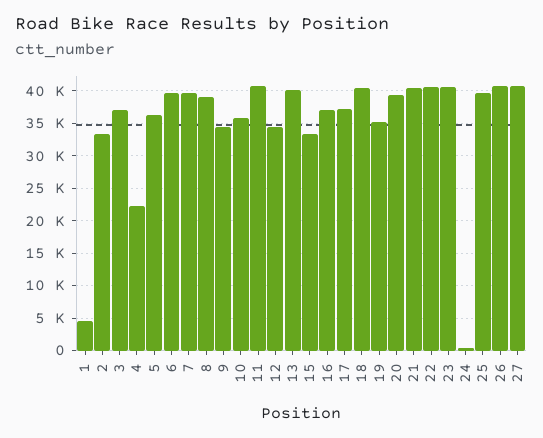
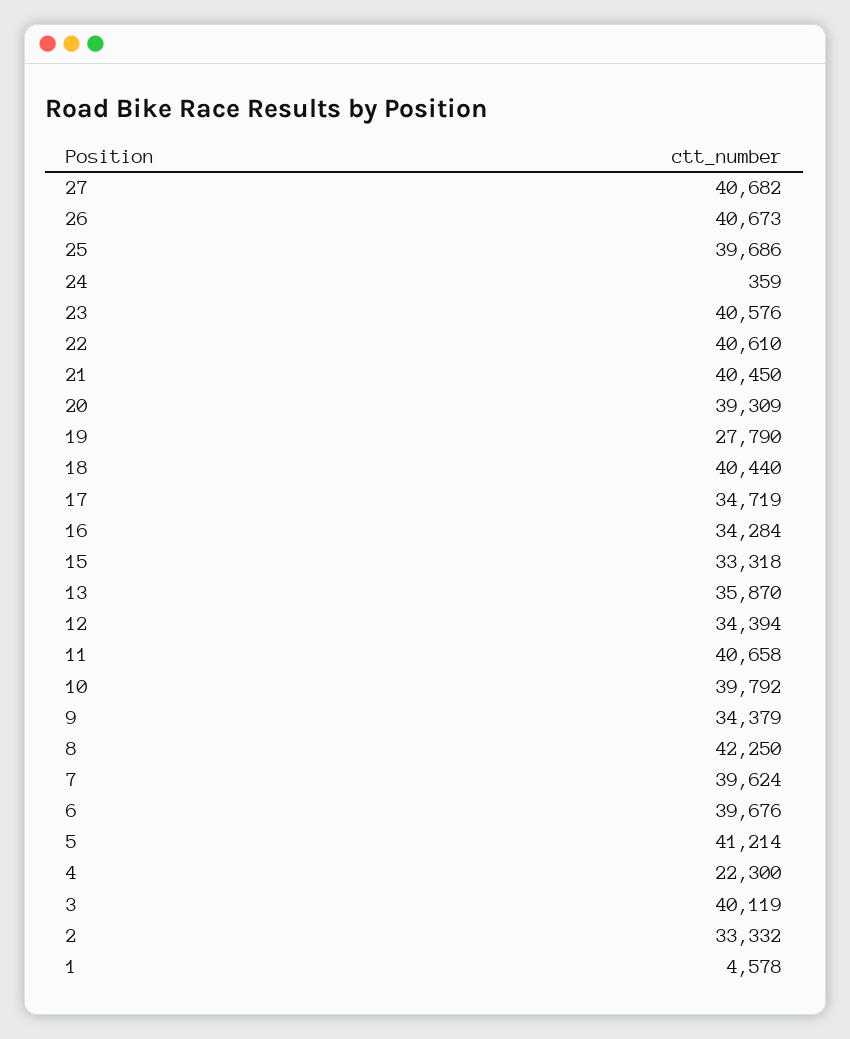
3: 37000 -> 40119
5: 36000 -> 41214
8: 39000 -> 42250
10: 36000 -> 39792
13: 40000 -> 35870
16: 37000 -> 34284
17: 37000 -> 34719
19: 35000 -> 27790

